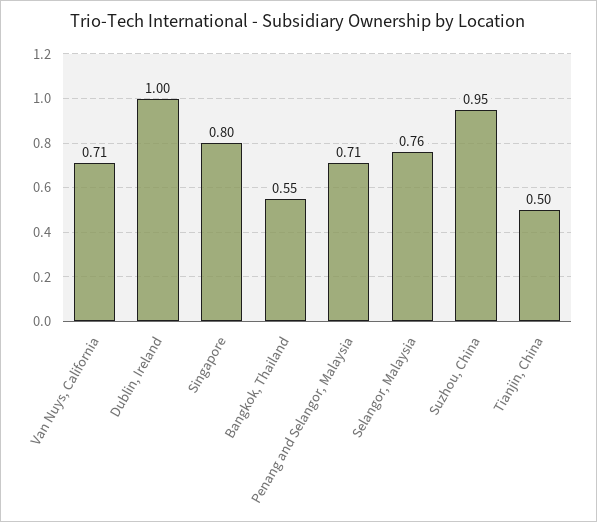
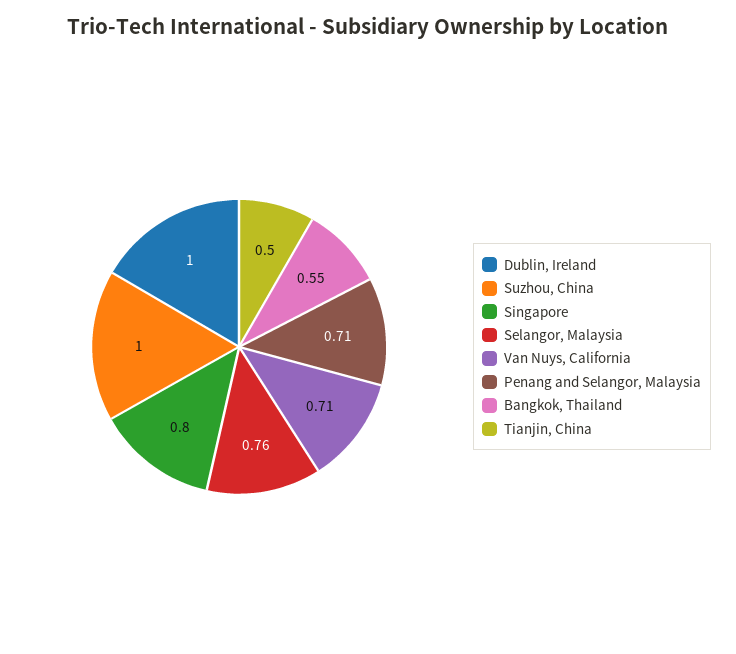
Suzhou, China: 0.95 -> 1

